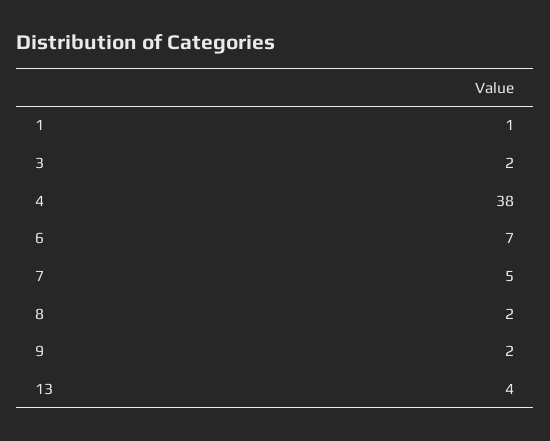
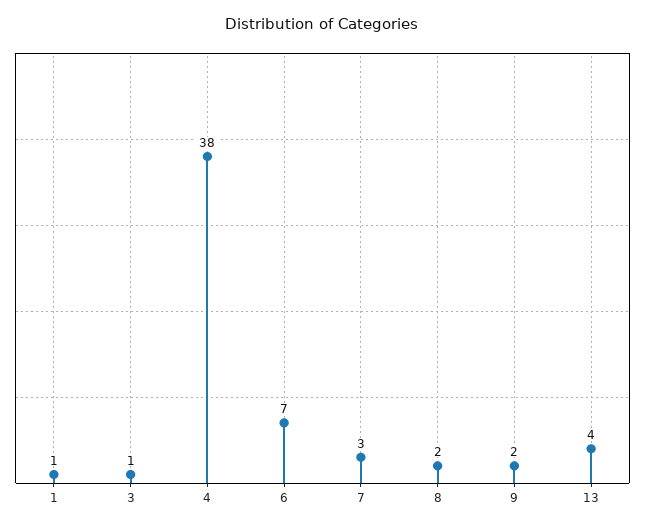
3: 2 -> 1
7: 5 -> 3

